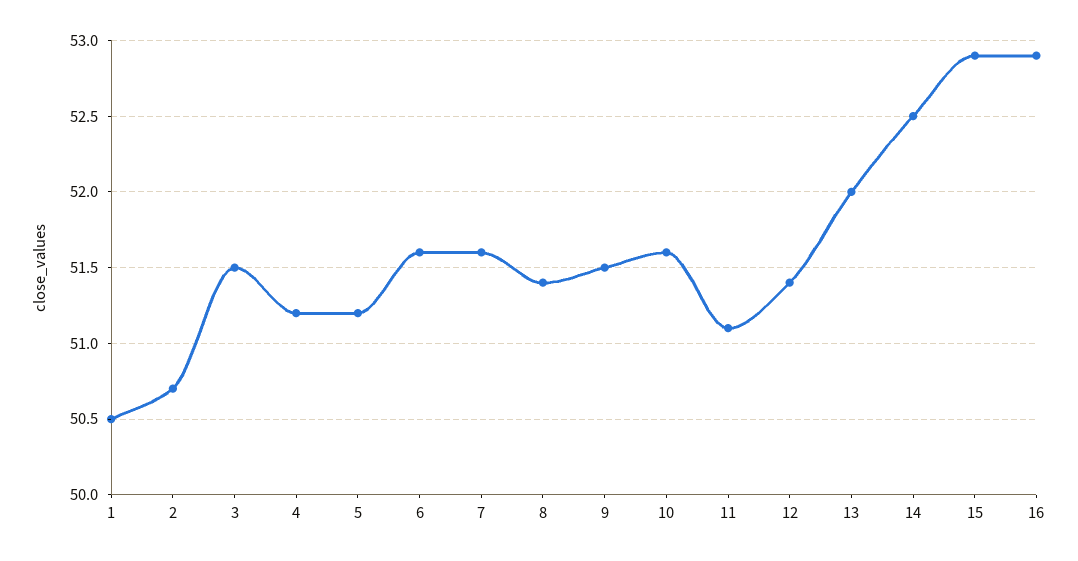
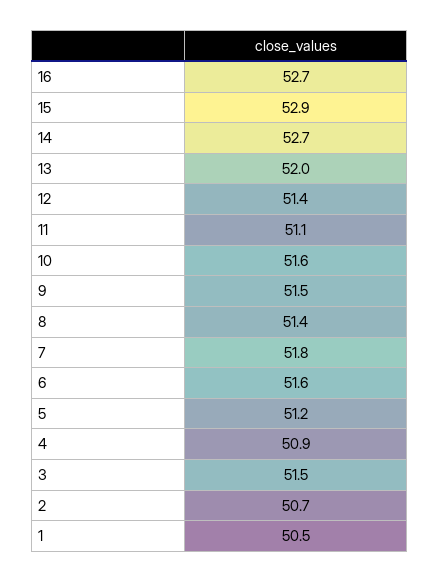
4: 51.2 -> 50.9
7: 51.6 -> 51.8
14: 52.5 -> 52.7
16: 52.9 -> 52.7

